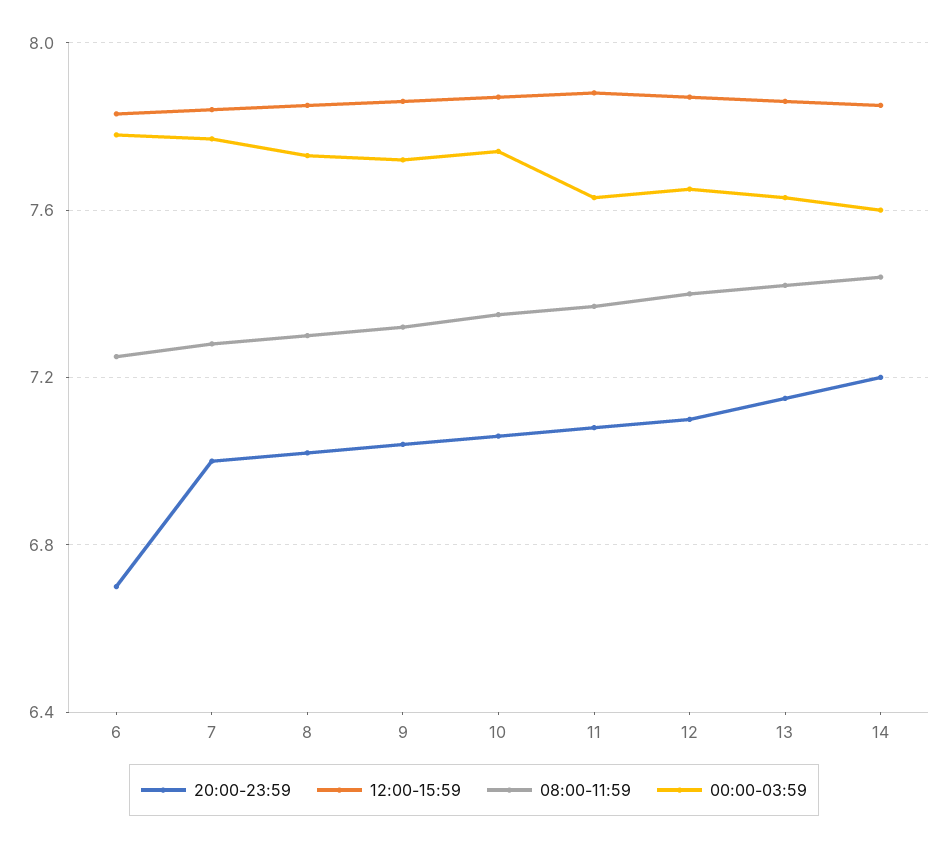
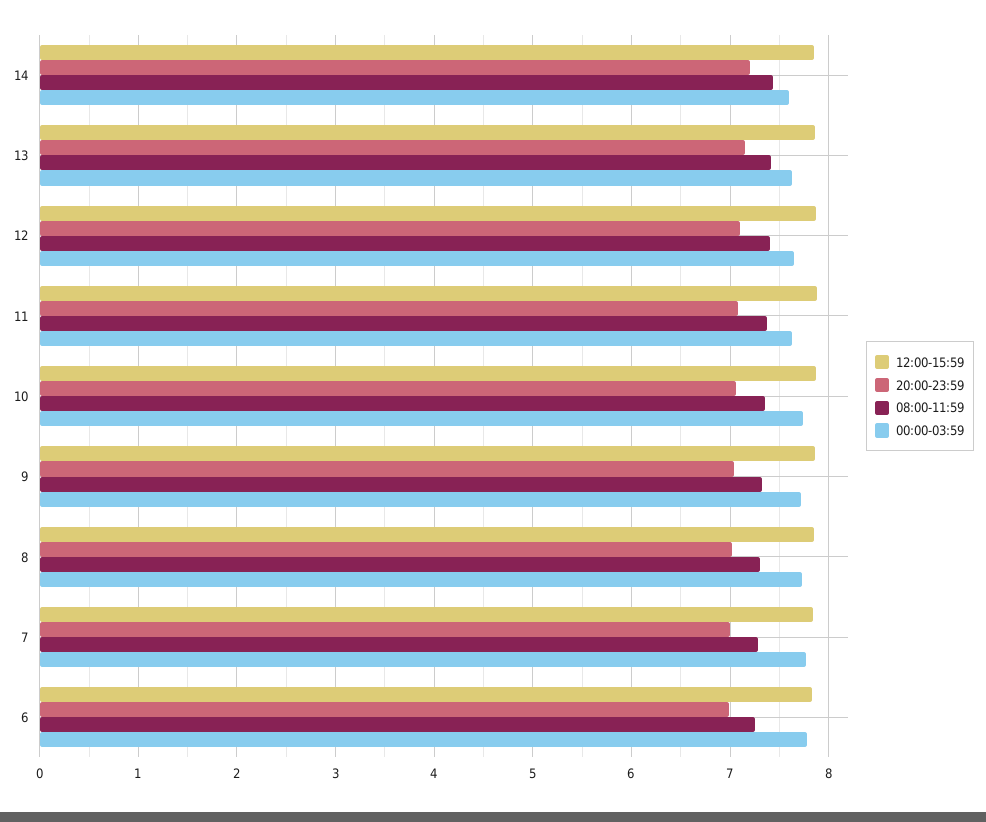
20:00-23:59, 6: 6.7 -> 7

